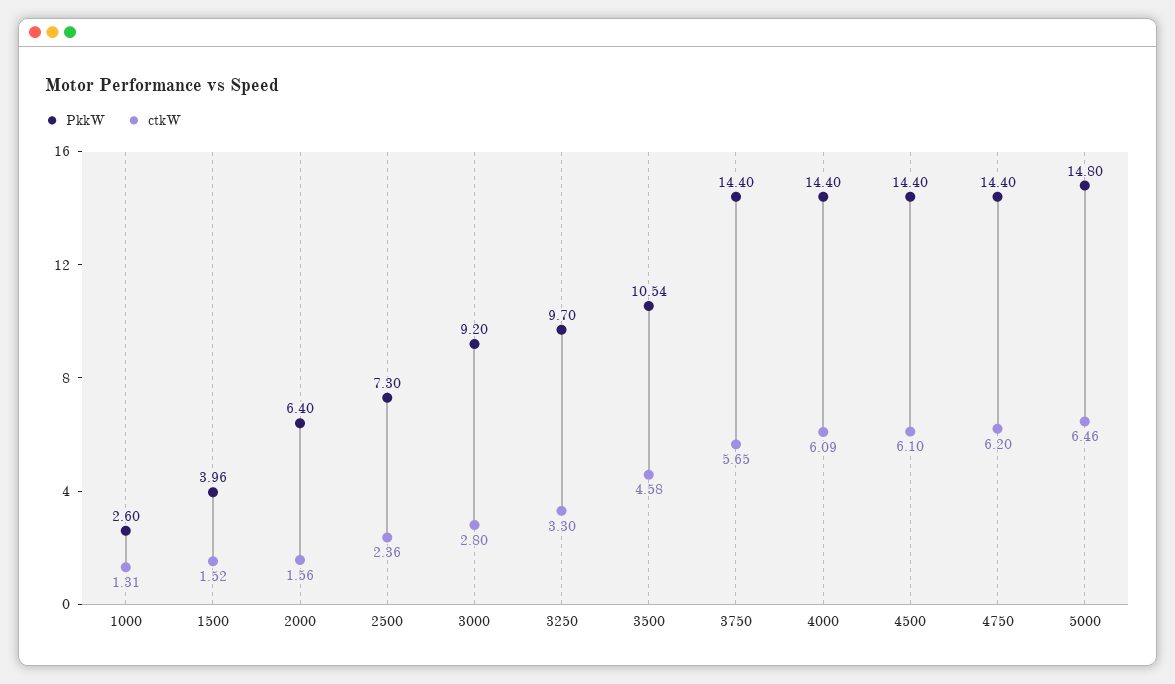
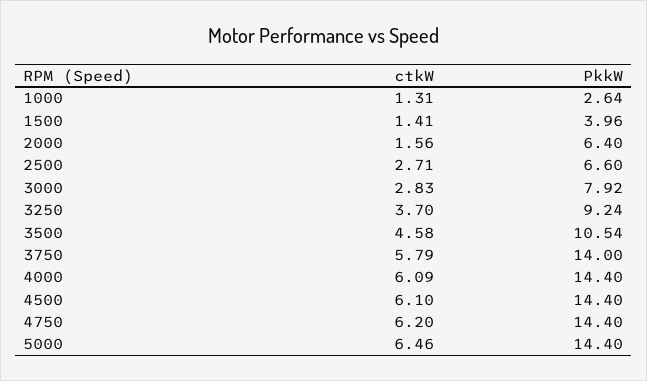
PkkW, 1000: 2.6 -> 2.64
ctkW, 1500: 1.52 -> 1.41
PkkW, 2500: 7.3 -> 6.6
ctkW, 2500: 2.36 -> 2.71
PkkW, 3000: 9.2 -> 7.92
ctkW, 3000: 2.8 -> 2.83
PkkW, 3250: 9.7 -> 9.24
ctkW, 3250: 3.3 -> 3.7
PkkW, 3750: 14.4 -> 14
ctkW, 3750: 5.65 -> 5.79
PkkW, 5000: 14.8 -> 14.4

